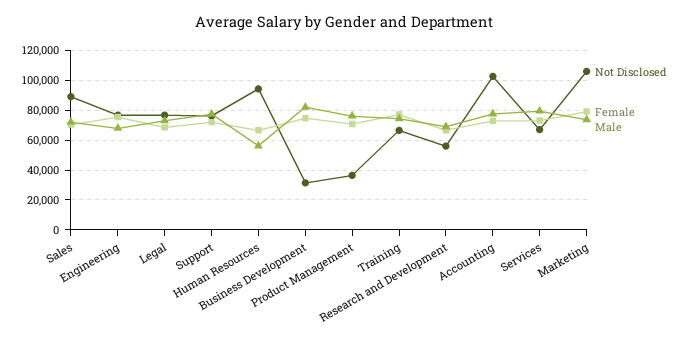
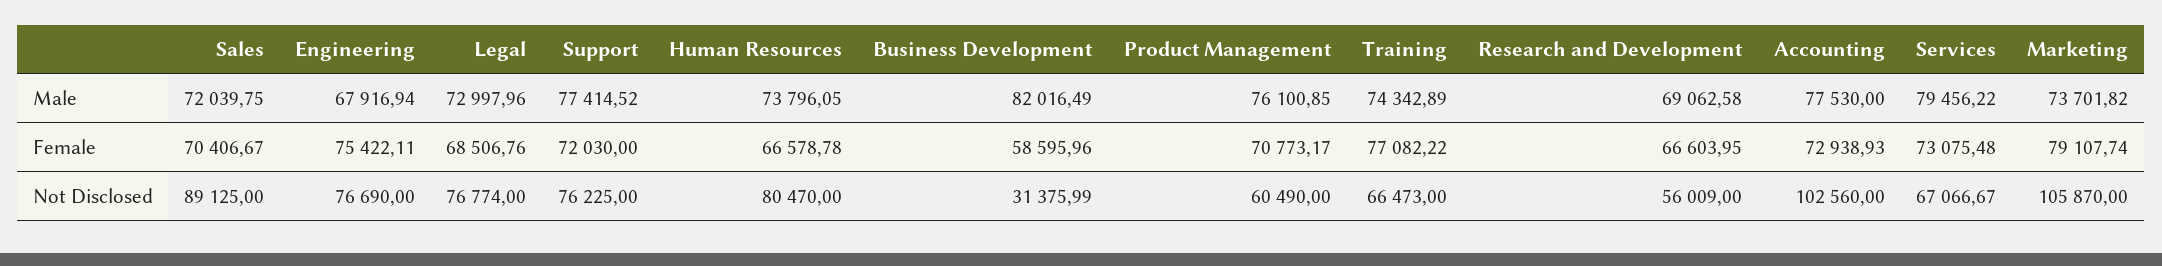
Not Disclosed, Human Resources: 95000 -> 80470
Male, Human Resources: 55000 -> 73796.05
Female, Business Development: 75000 -> 58595.96
Not Disclosed, Product Management: 35000 -> 60490

